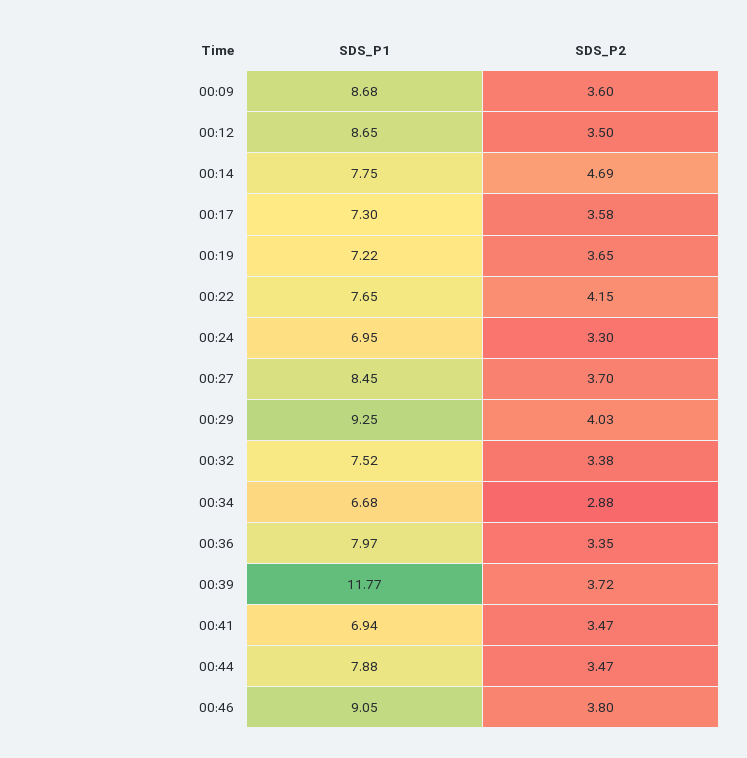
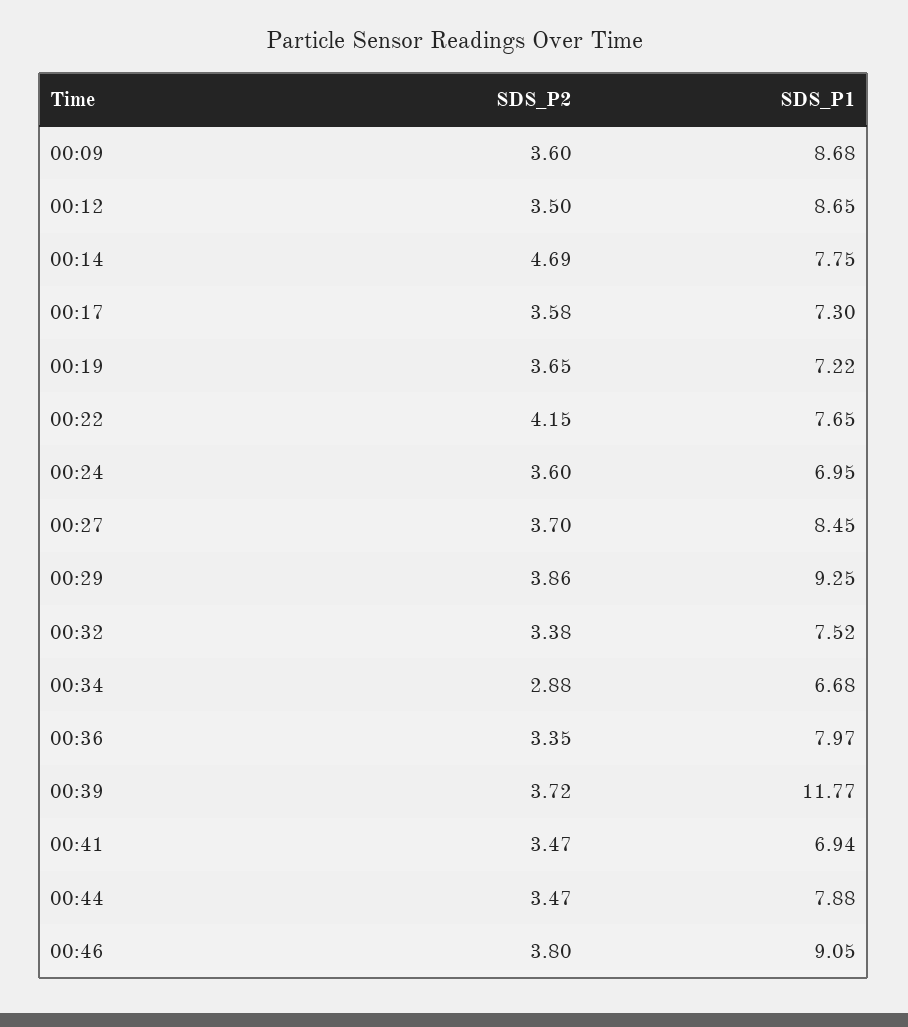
SDS_P2, 00:24: 3.3 -> 3.6
SDS_P2, 00:29: 4.03 -> 3.86

